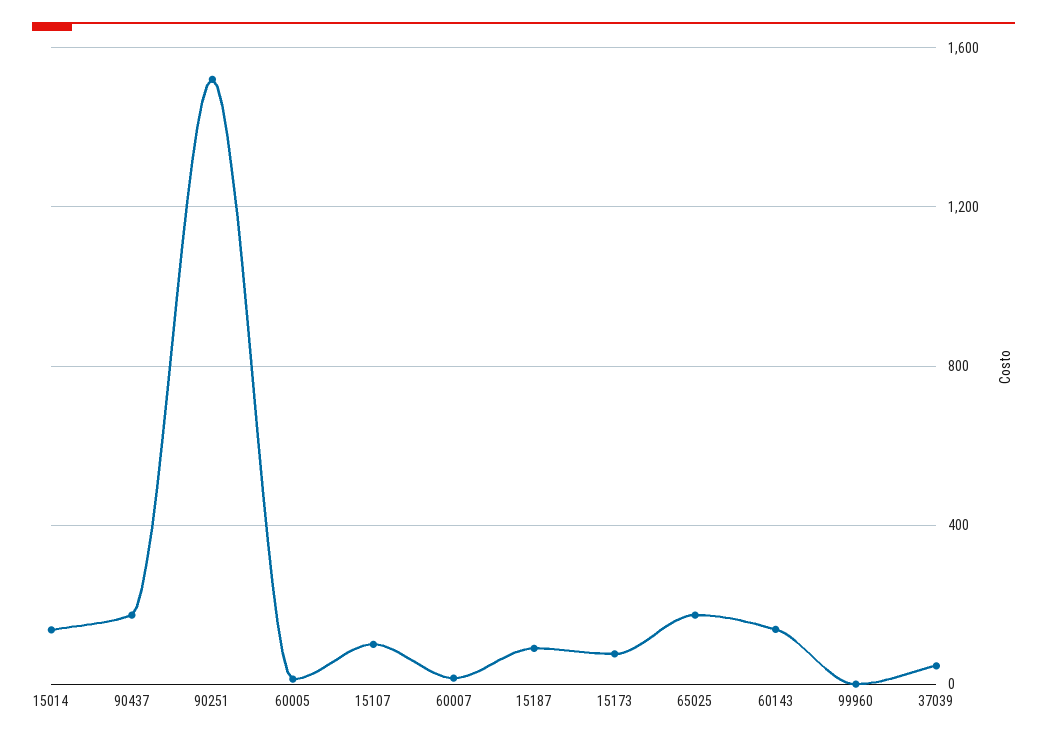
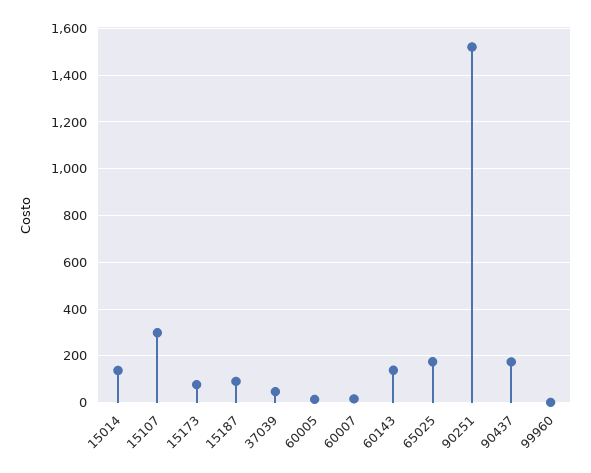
15107: 100 -> 300

